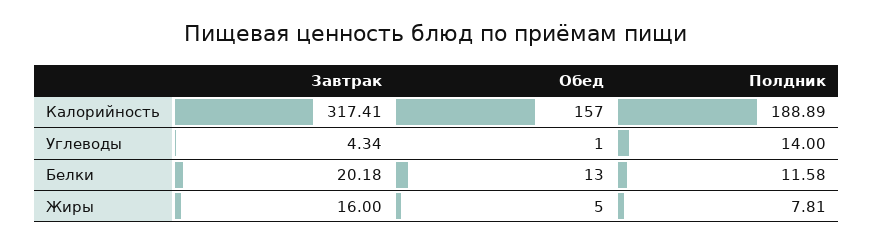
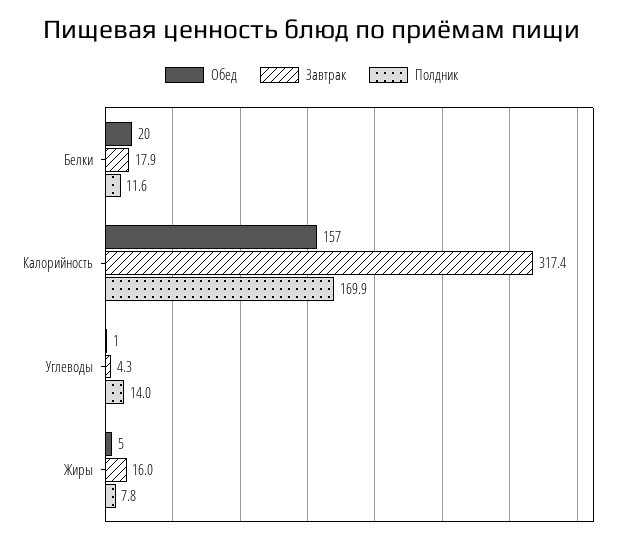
Полдник, Калорийность: 188.89 -> 169.9
Завтрак, Белки: 20.18 -> 17.9
Обед, Белки: 13 -> 20

